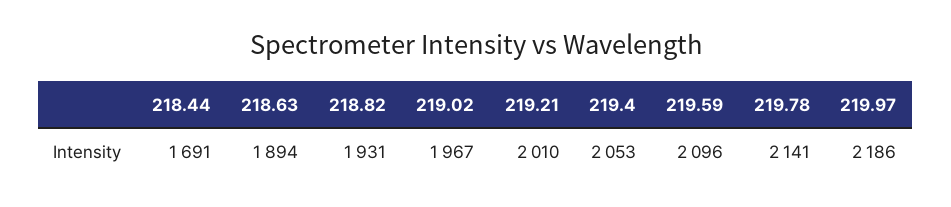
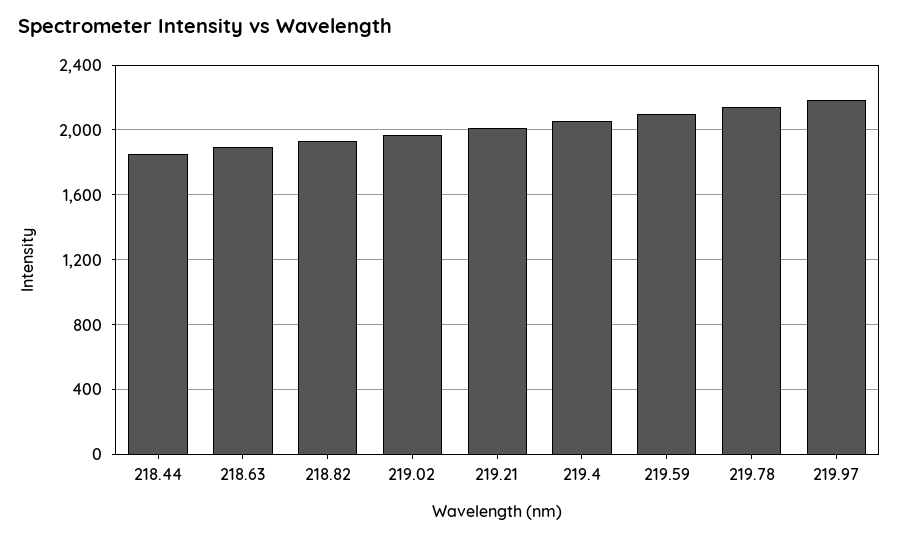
218.44: 1691 -> 1850

